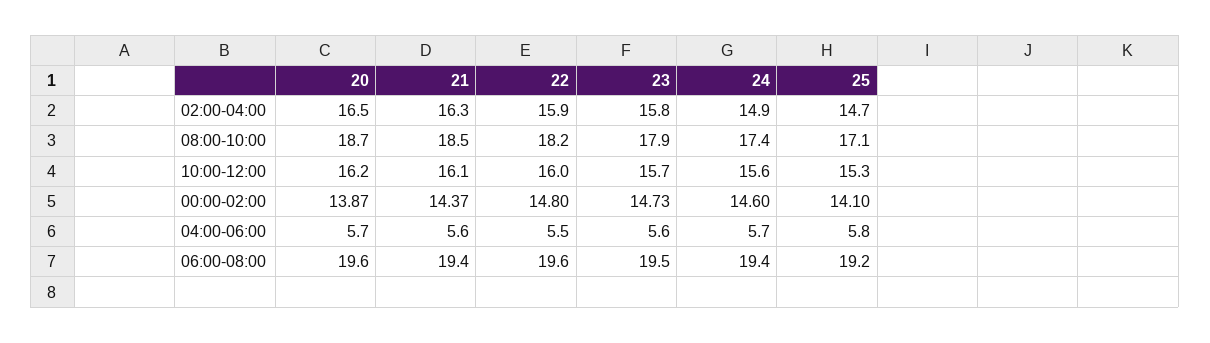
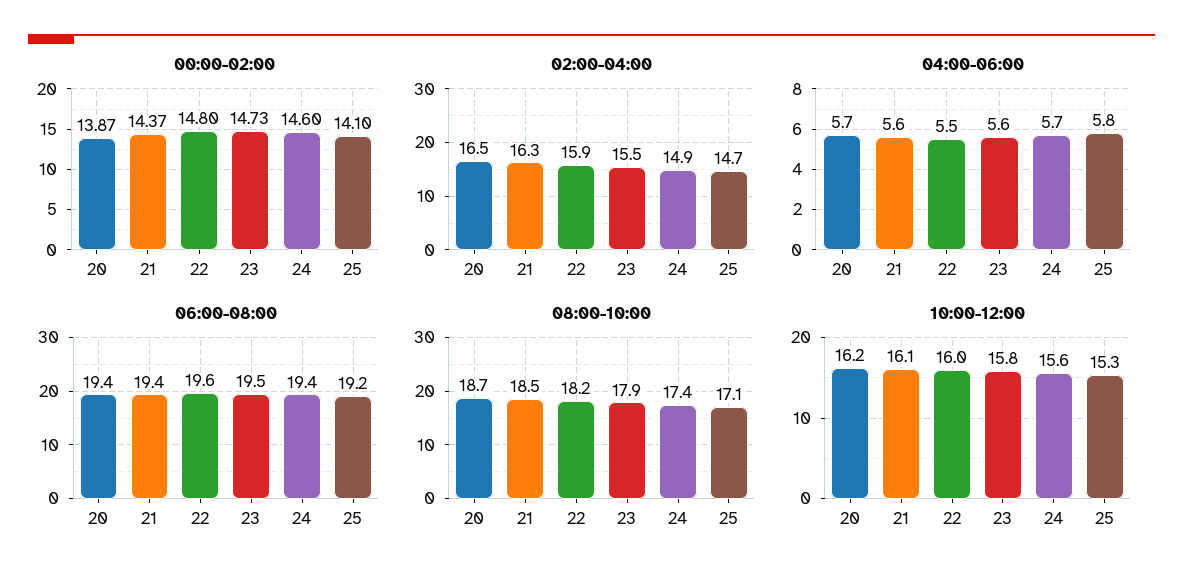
02:00-04:00, 23: 15.8 -> 15.5
10:00-12:00, 23: 15.7 -> 15.8
06:00-08:00, 20: 19.6 -> 19.4

